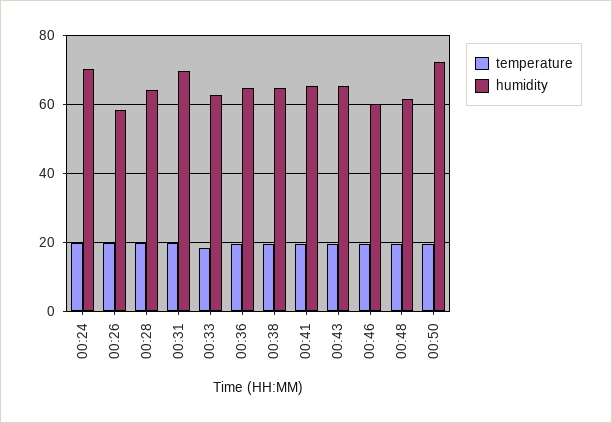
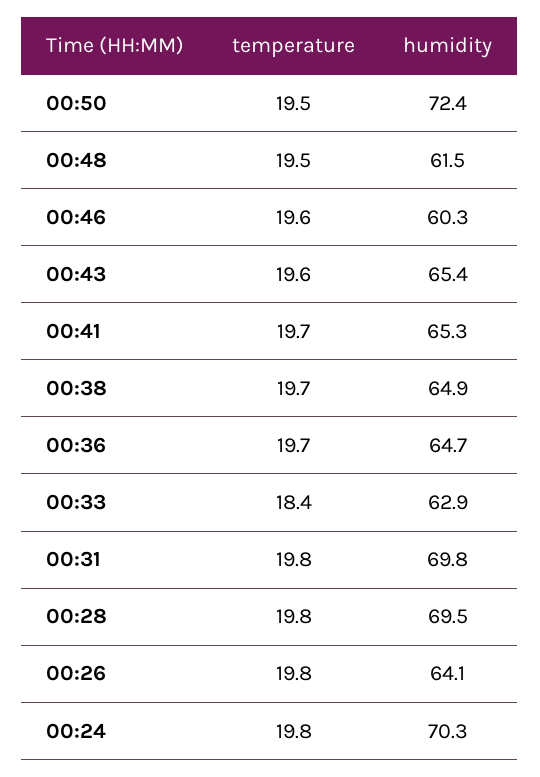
humidity, 00:26: 58 -> 64.1
humidity, 00:28: 64 -> 69.5

